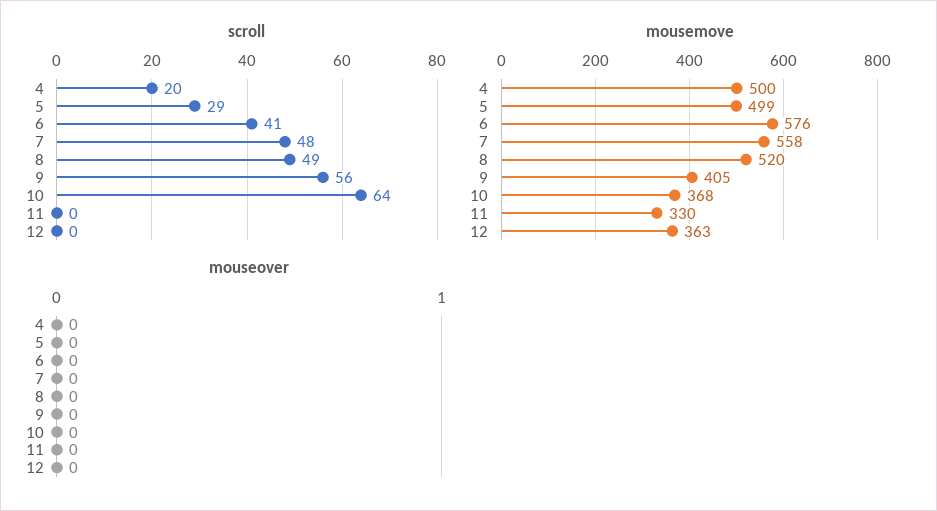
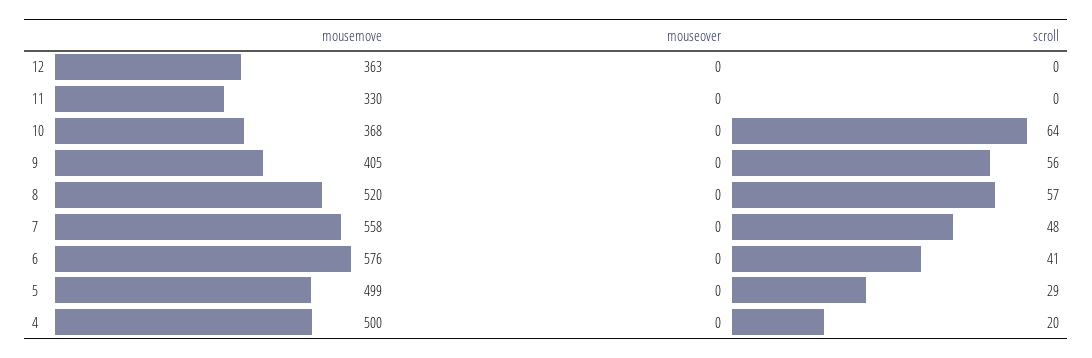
scroll, 8: 49 -> 57

